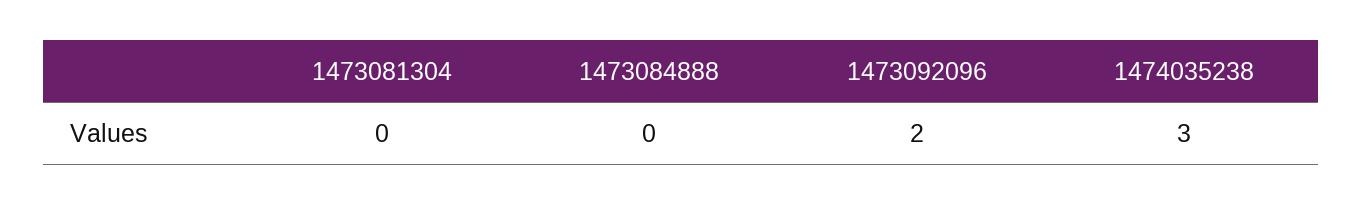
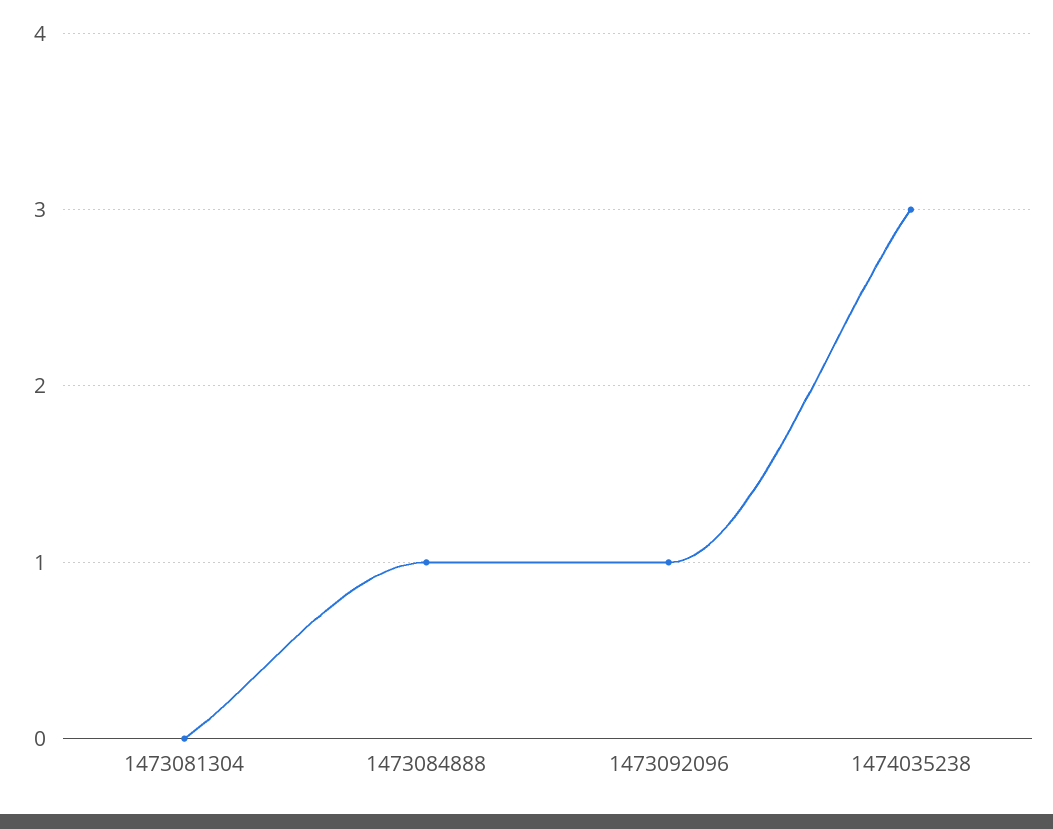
1473084888: 0 -> 1
1473092096: 2 -> 1

